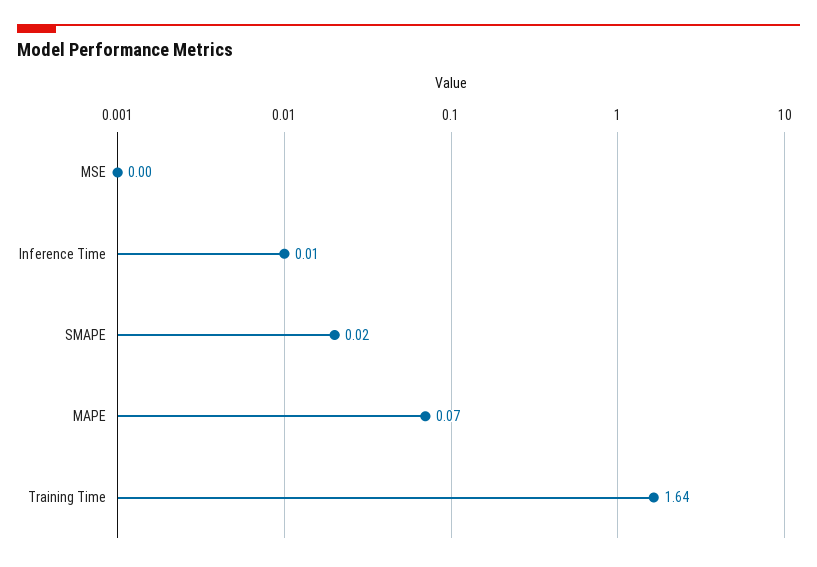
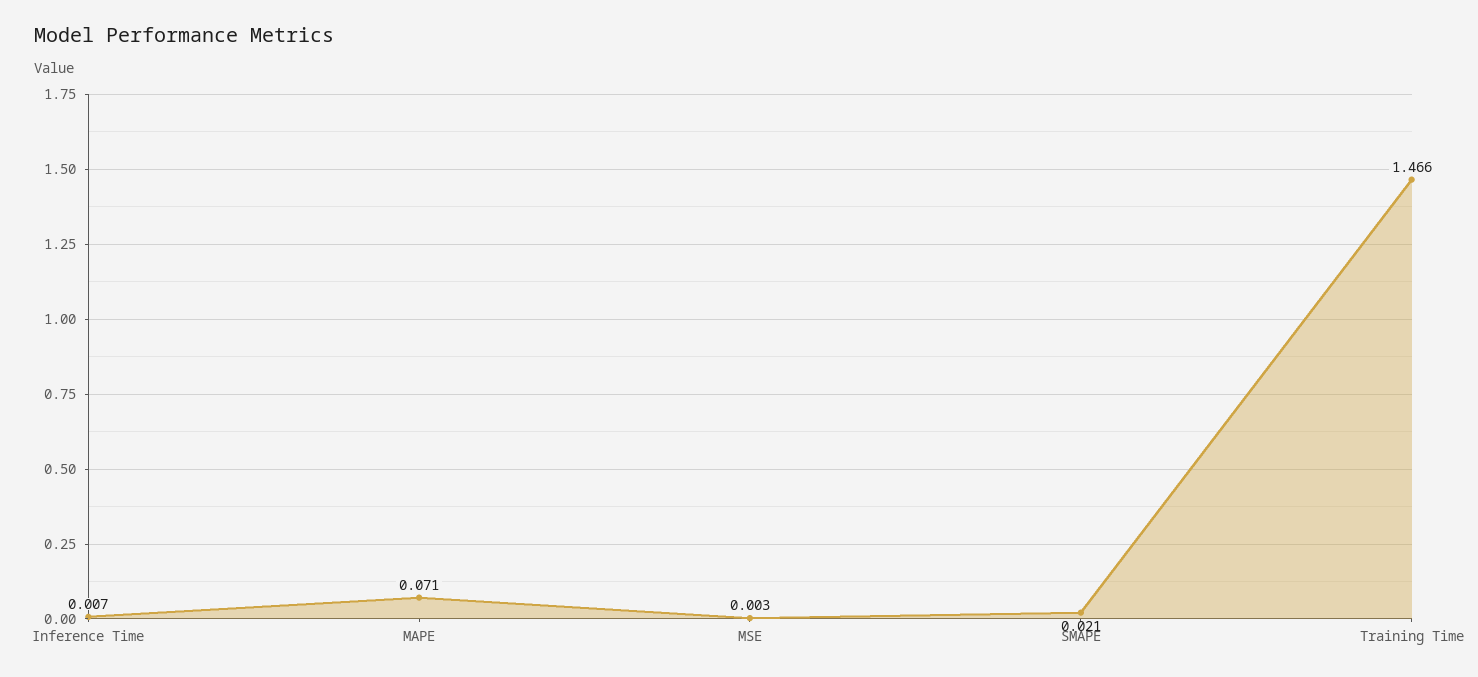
Training Time: 1.64 -> 1.466

